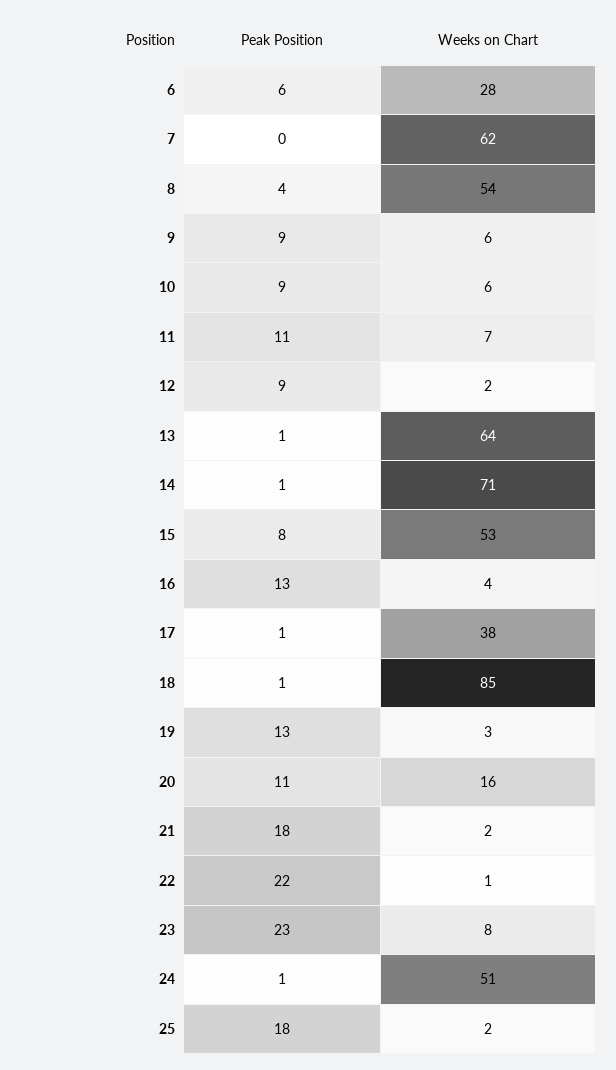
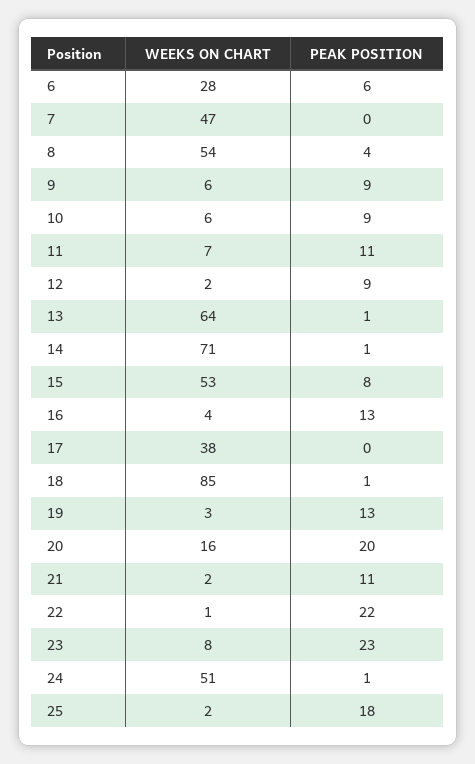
Weeks on Chart, 7: 62 -> 47
Peak Position, 17: 1 -> 0
Peak Position, 20: 11 -> 20
Peak Position, 21: 18 -> 11

